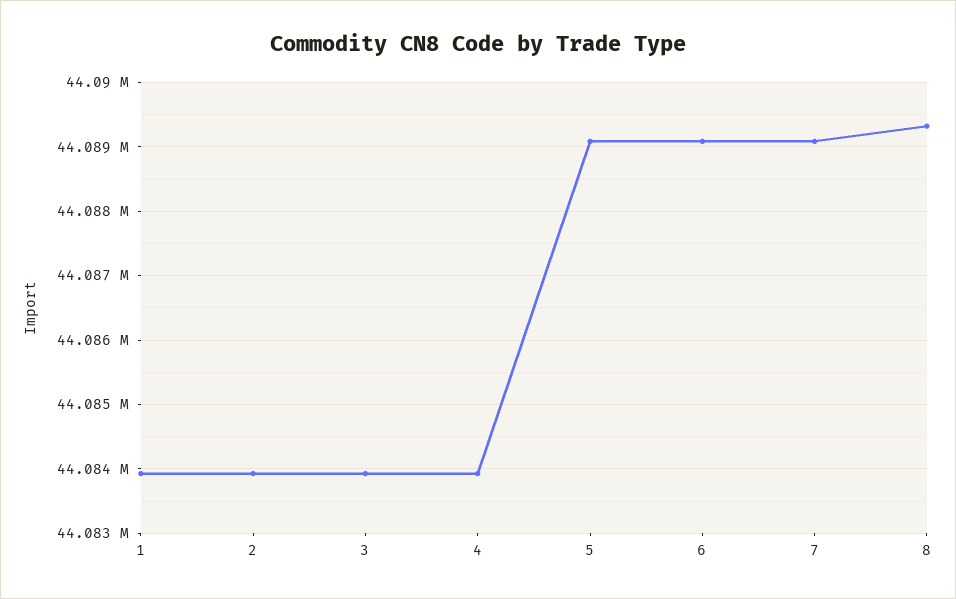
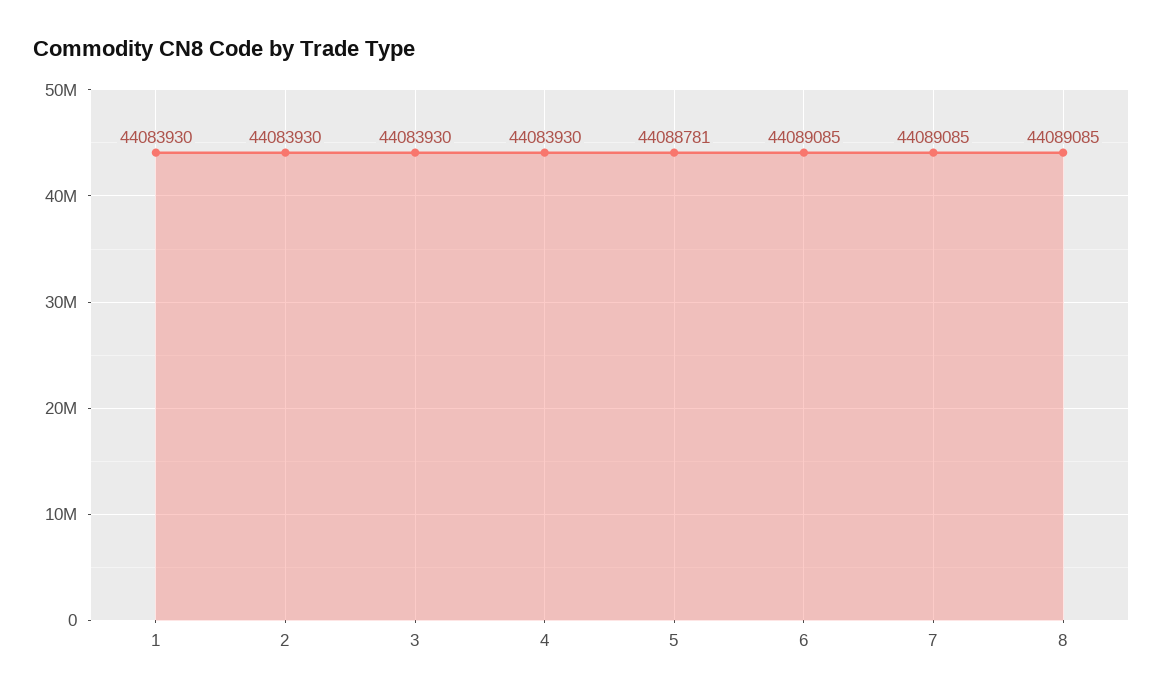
5: 44089100 -> 44088781
8: 44089300 -> 44089085

